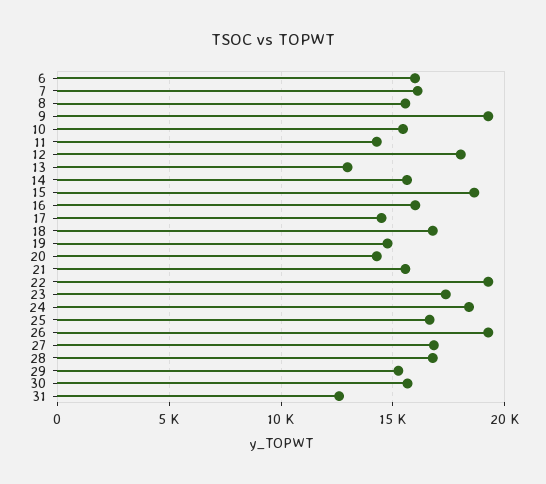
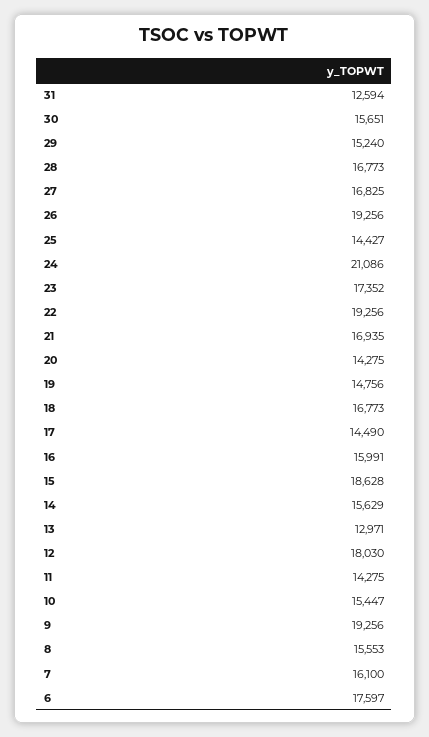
6: 16000 -> 17597
21: 15500 -> 16935
24: 18500 -> 21086
25: 16500 -> 14427

